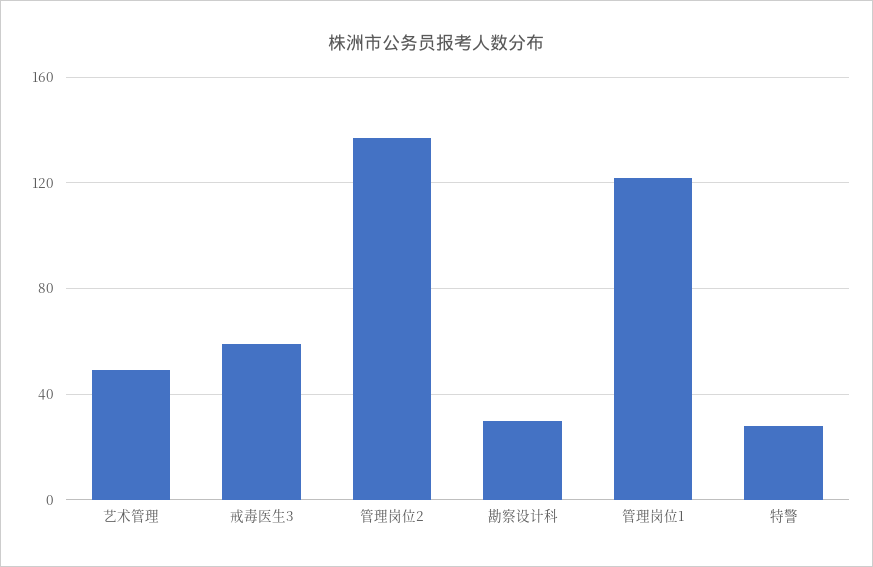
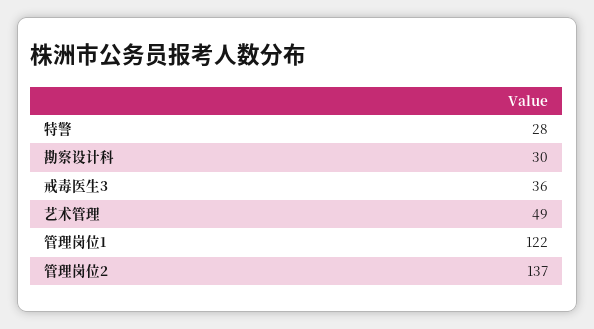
戒毒医生3: 60 -> 36

